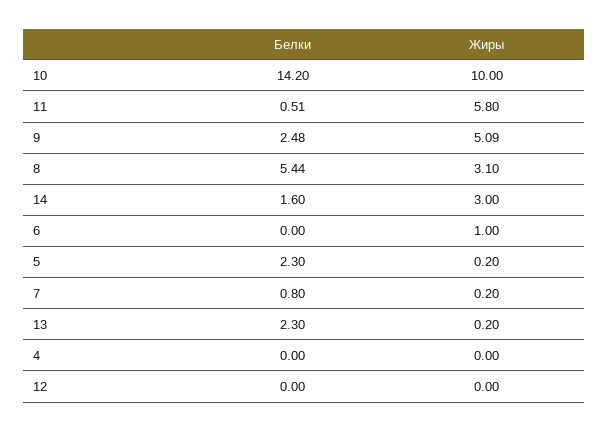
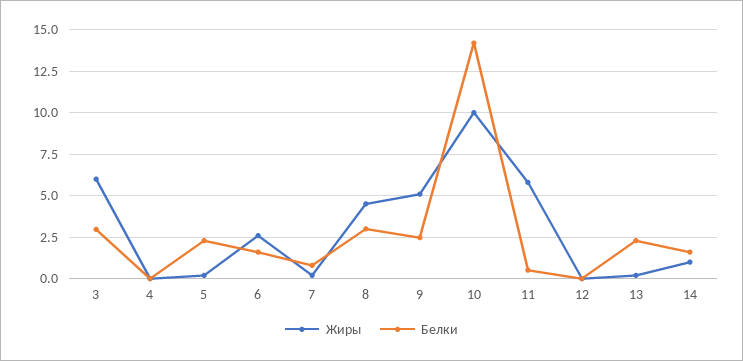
Белки, 8: 5.44 -> 3
Жиры, 8: 3.1 -> 4.5
Жиры, 14: 3 -> 1
Белки, 6: 0 -> 1.5
Жиры, 6: 1 -> 2.5
Жиры, 3: none -> 6
Белки, 3: none -> 3

